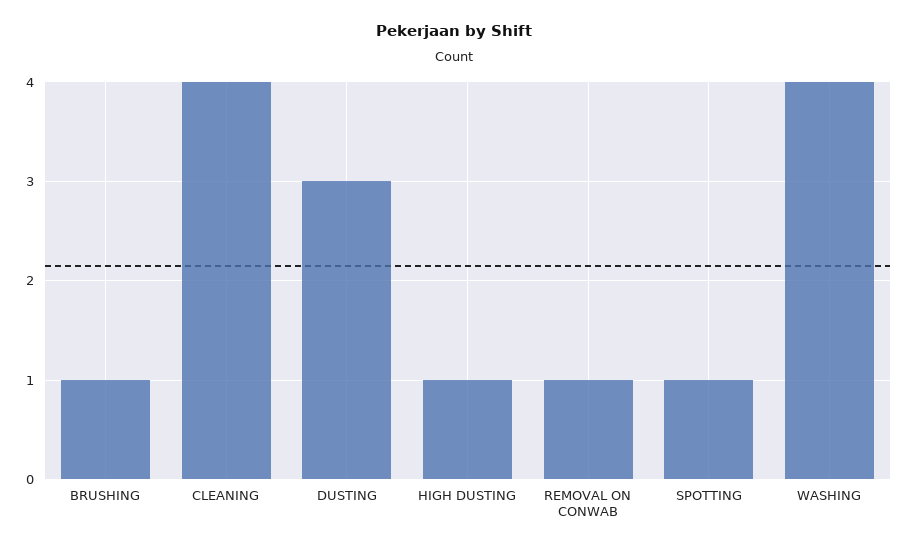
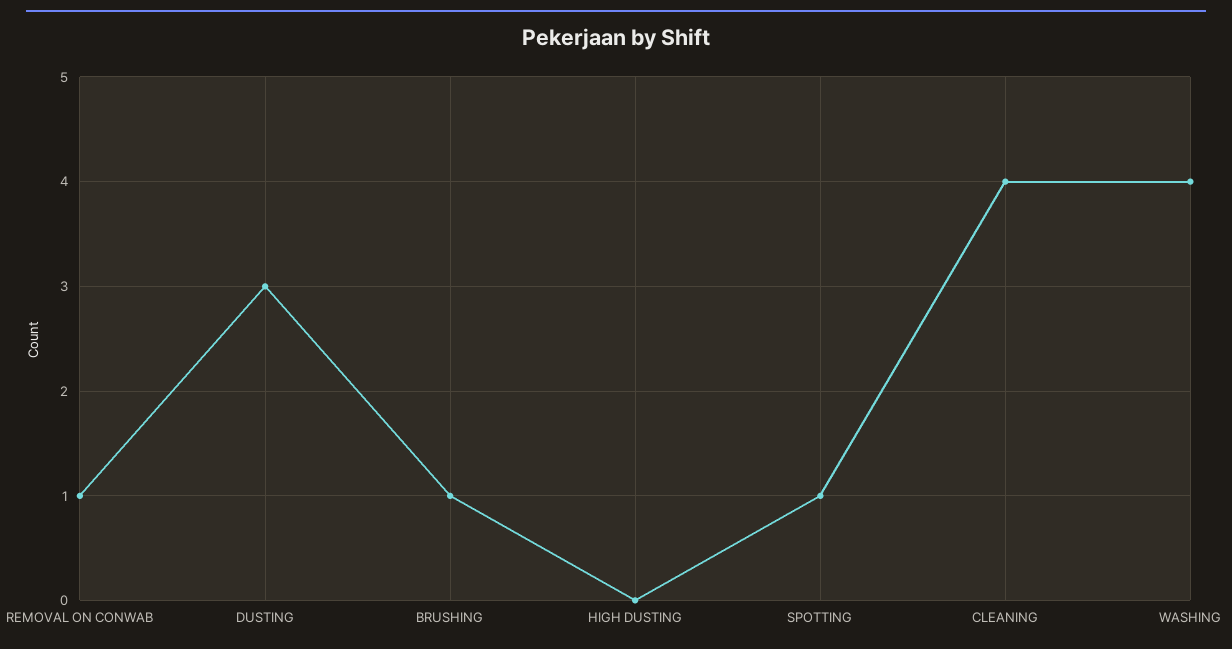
HIGH DUSTING: 1 -> 0

